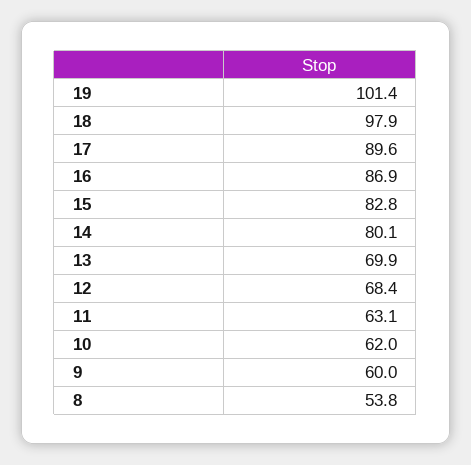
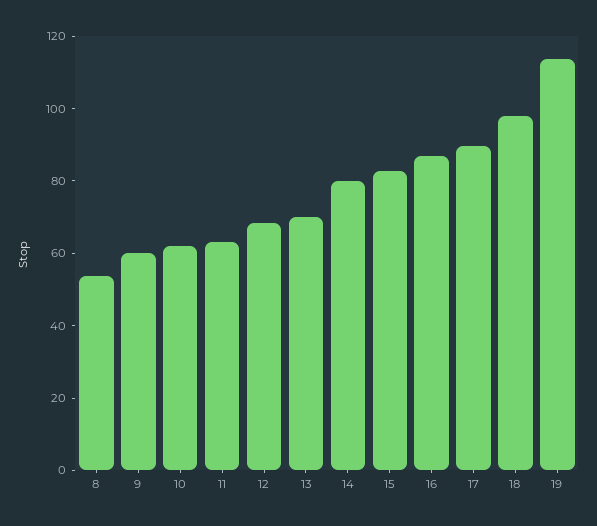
19: 101.4 -> 115

